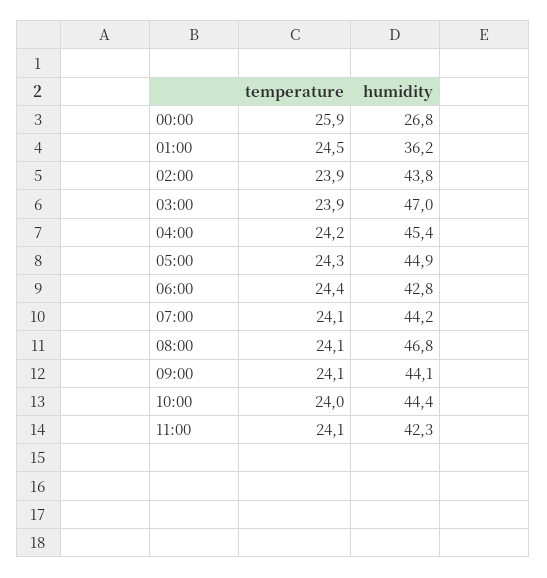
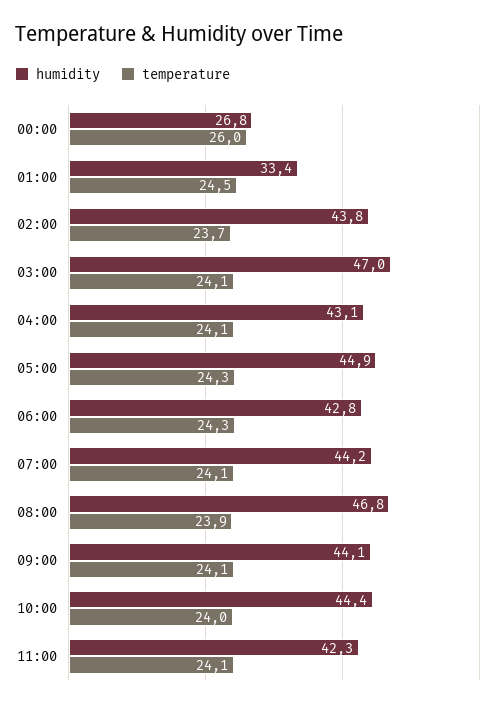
temperature, 00:00: 25.9 -> 26
humidity, 01:00: 36.2 -> 33.4
temperature, 02:00: 23.9 -> 23.7
temperature, 03:00: 23.9 -> 24.1
temperature, 04:00: 24.2 -> 24.1
humidity, 04:00: 45.4 -> 43.1
temperature, 06:00: 24.4 -> 24.3
temperature, 08:00: 24.1 -> 23.9

